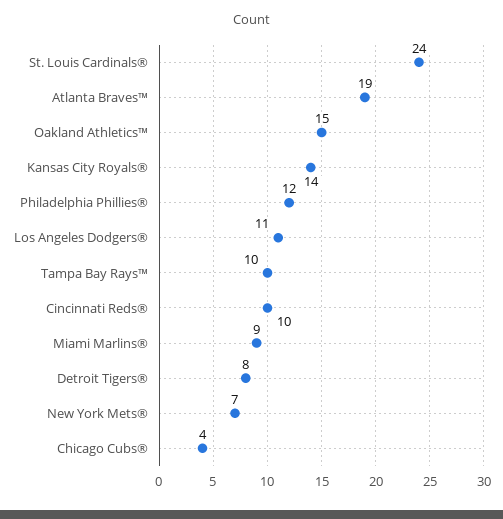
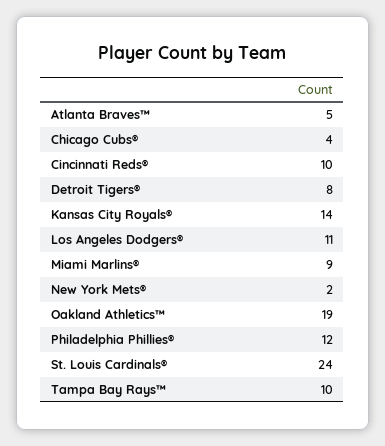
Atlanta Braves™: 19 -> 5
Oakland Athletics™: 15 -> 19
New York Mets®: 7 -> 2

